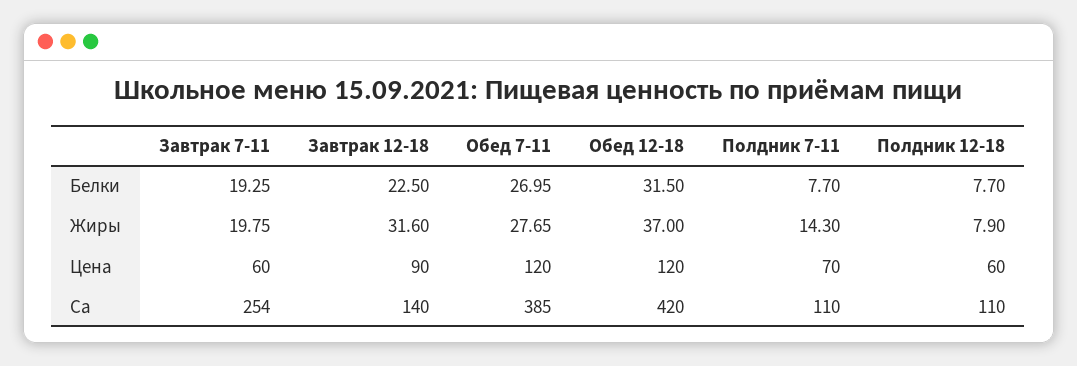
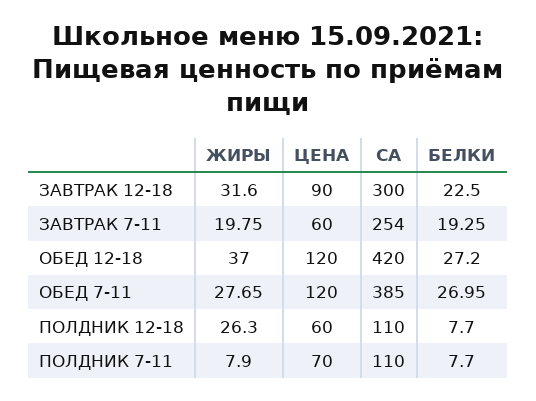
Обед 12-18, Белки: 31.5 -> 27.2
Полдник 7-11, Жиры: 14.3 -> 7.9
Полдник 12-18, Жиры: 7.9 -> 26.3
Завтрак 12-18, Ca: 140 -> 300

